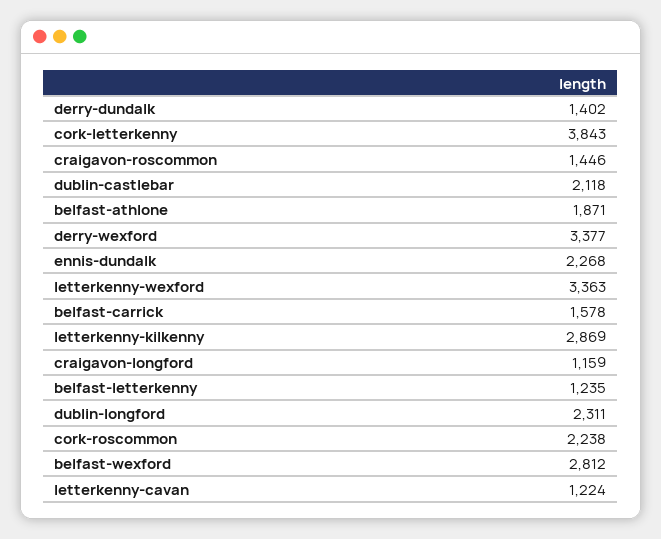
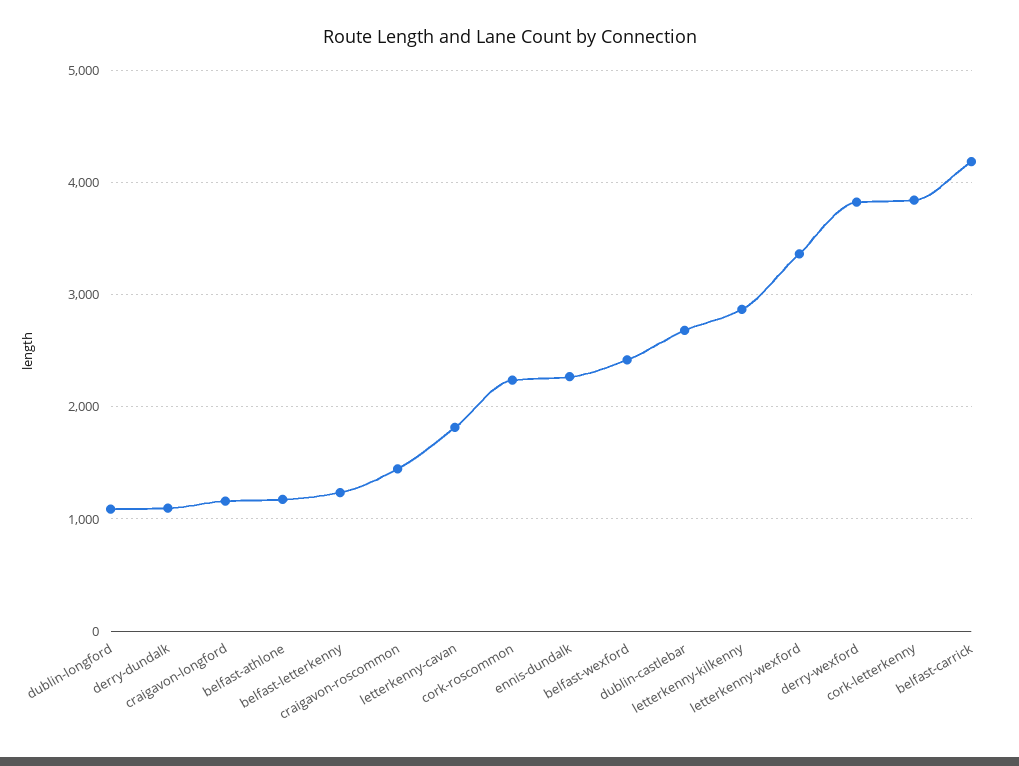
derry-dundalk: 1402 -> 1100
dublin-castlebar: 2118 -> 2700
belfast-athlone: 1871 -> 1200
derry-wexford: 3377 -> 3800
belfast-carrick: 1578 -> 4200
dublin-longford: 2311 -> 1100
belfast-wexford: 2812 -> 2400
letterkenny-cavan: 1224 -> 1800

